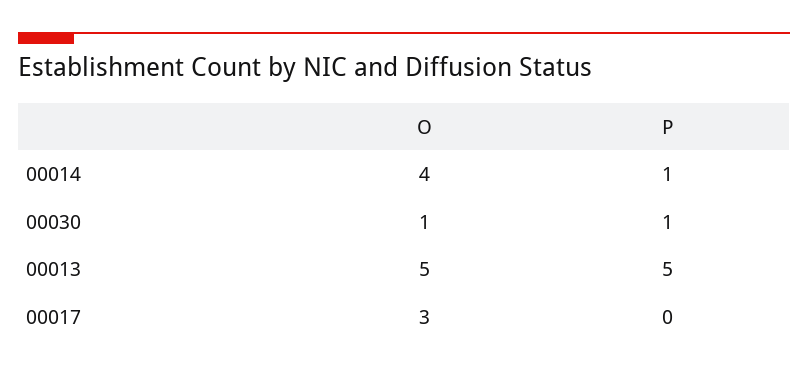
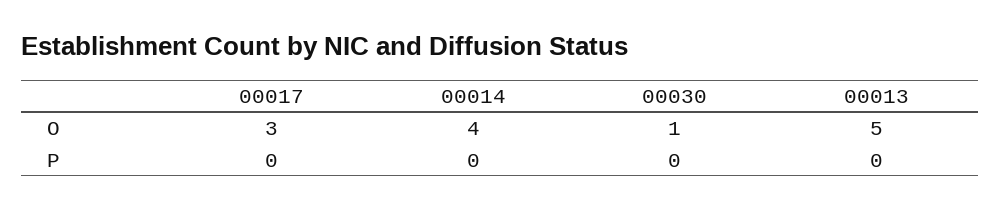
P, 00014: 1 -> 0
P, 00030: 1 -> 0
P, 00013: 5 -> 0

